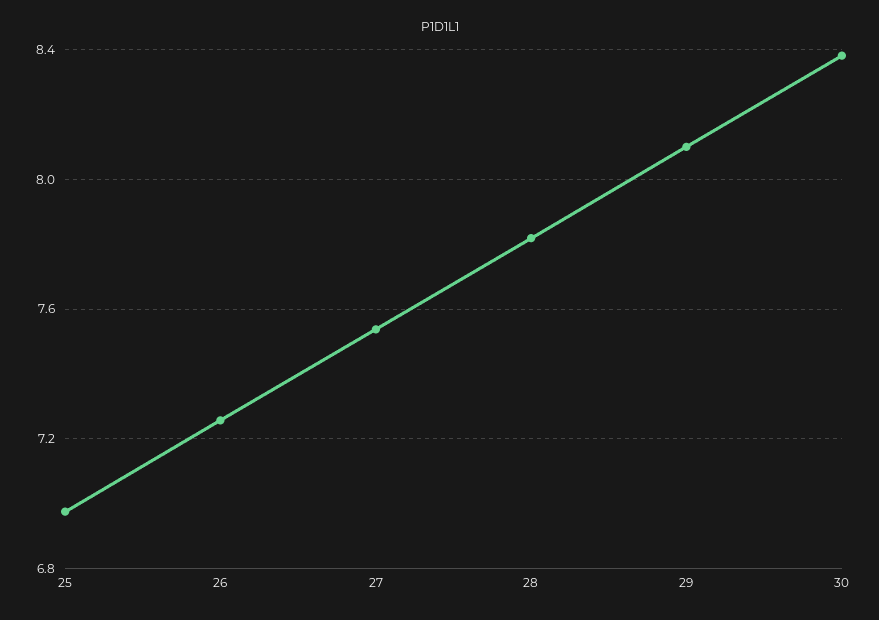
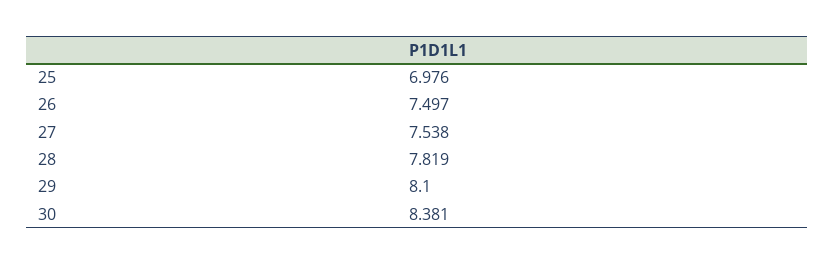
26: 7.25 -> 7.497

